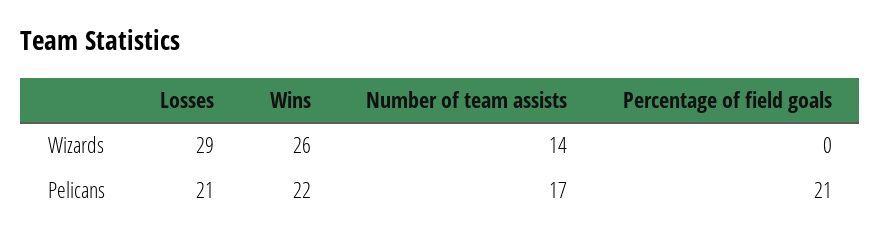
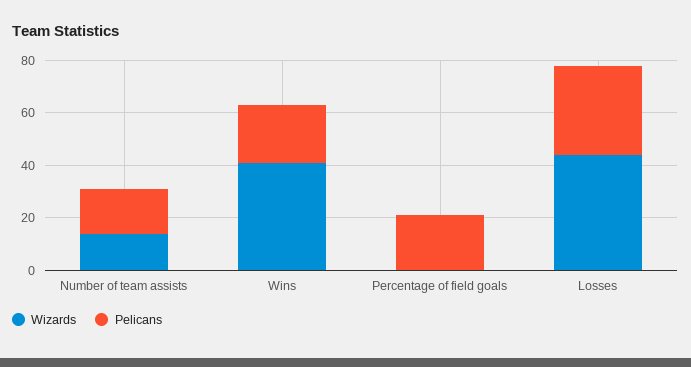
Wizards, Losses: 29 -> 45
Wizards, Wins: 26 -> 40
Pelicans, Losses: 21 -> 35

